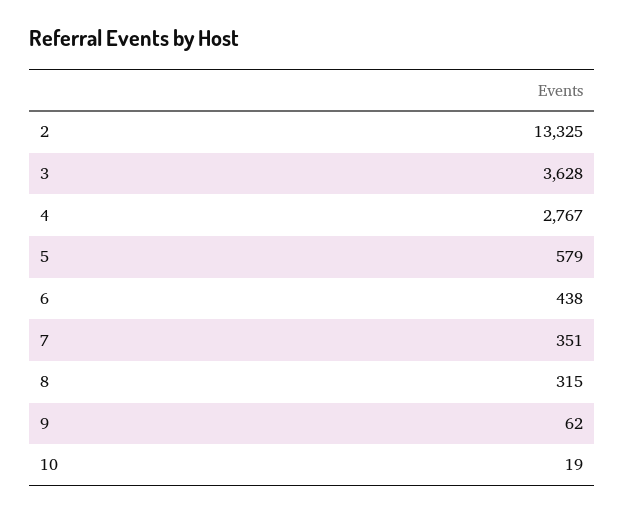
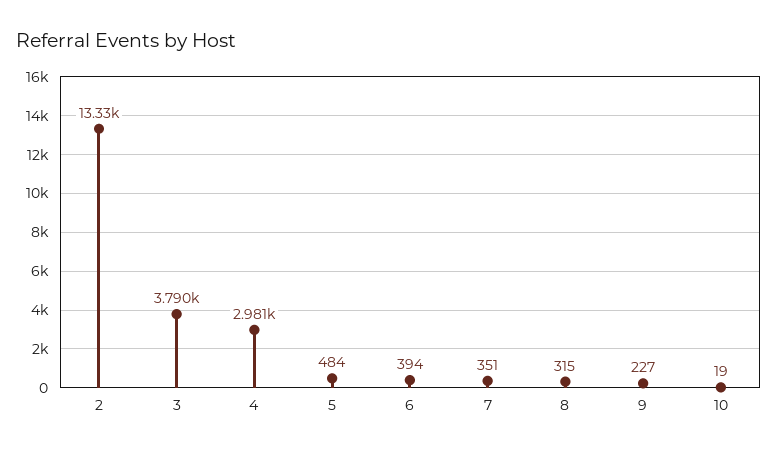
3: 3628 -> 3790
4: 2767 -> 2981
5: 579 -> 484
6: 438 -> 394
9: 62 -> 227

